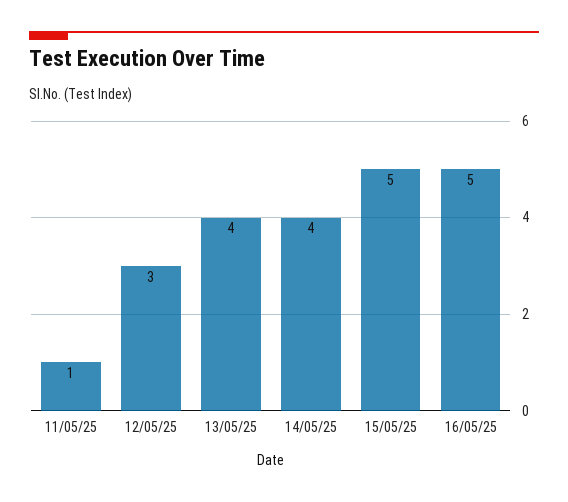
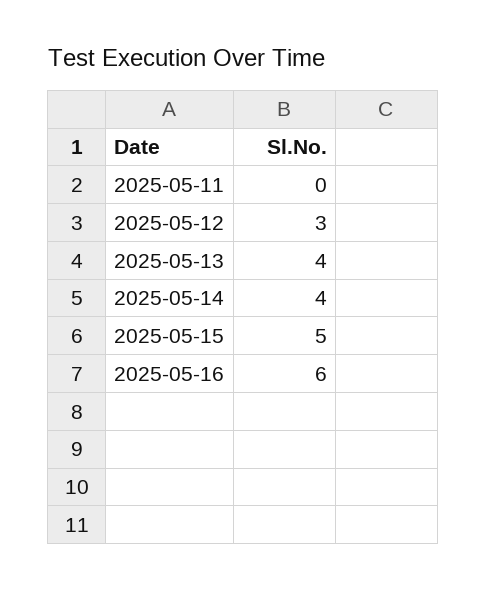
11/05/25: 1 -> 0
16/05/25: 5 -> 6

